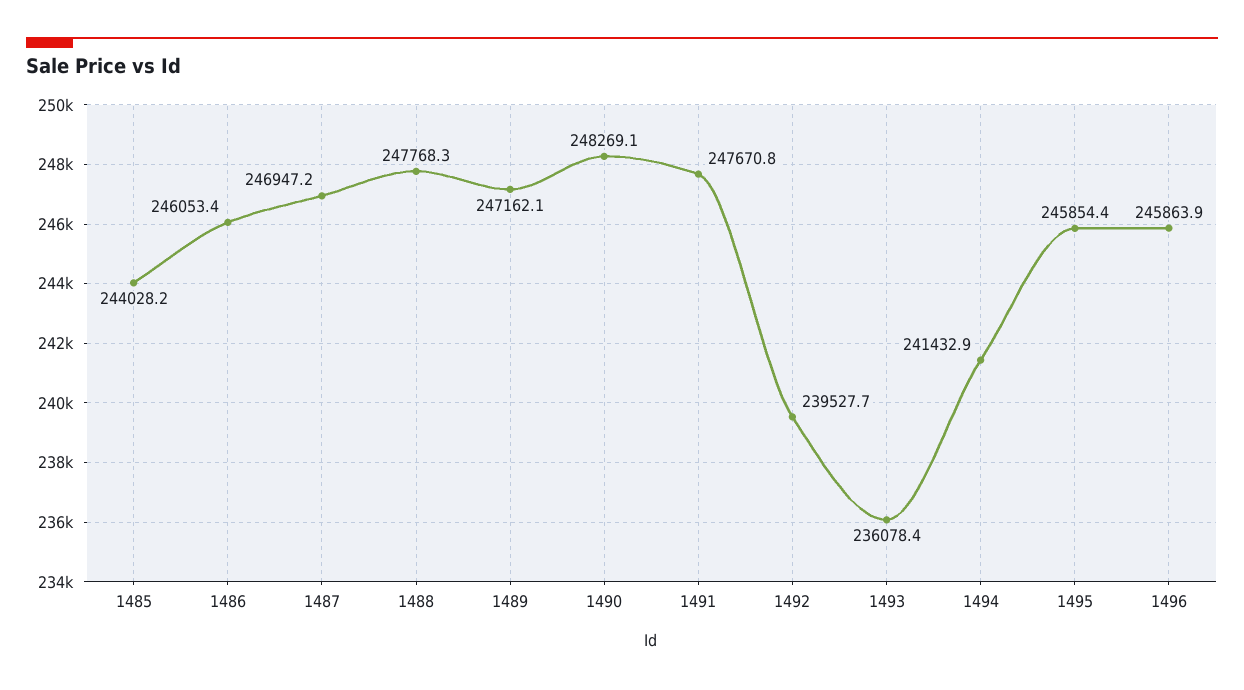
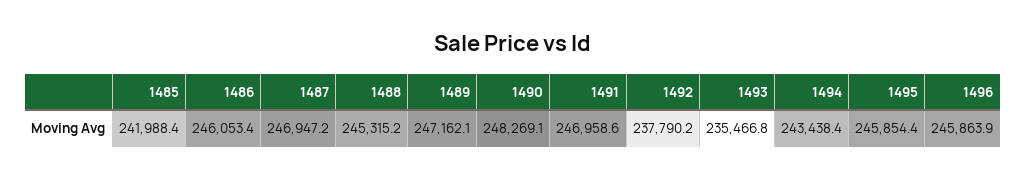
1485: 244028.2 -> 241988.4
1488: 247768.3 -> 245315.2
1491: 247670.8 -> 246958.6
1492: 239527.7 -> 237790.2
1493: 236078.4 -> 235466.8
1494: 241432.9 -> 243438.4

